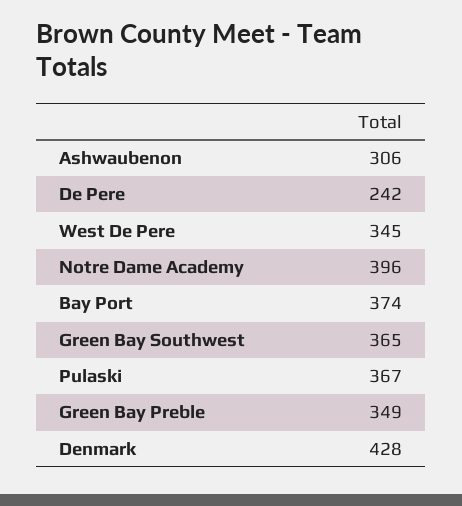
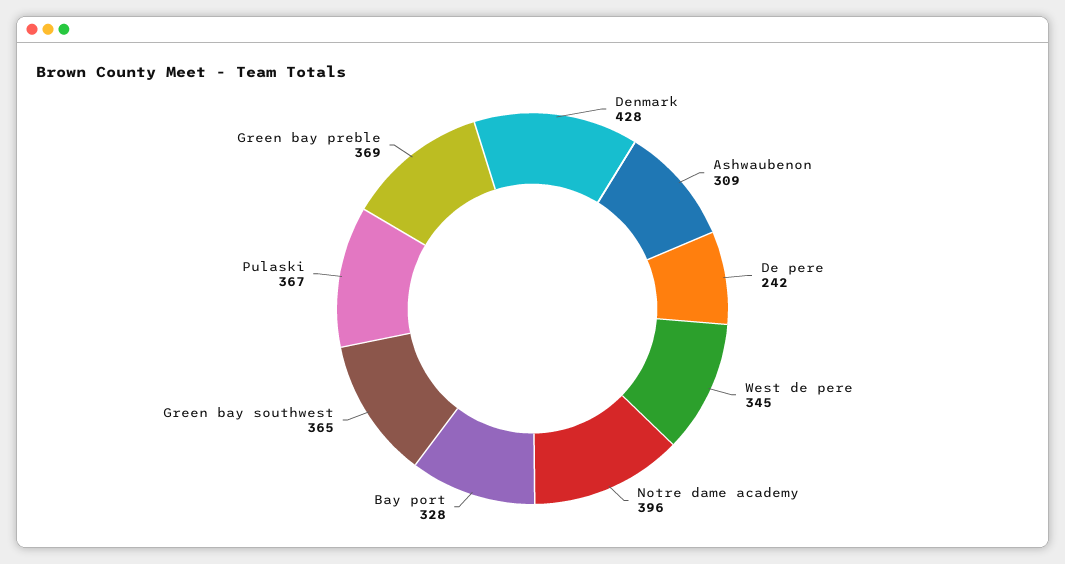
Ashwaubenon: 306 -> 309
Bay Port: 374 -> 328
Green Bay Preble: 349 -> 369

